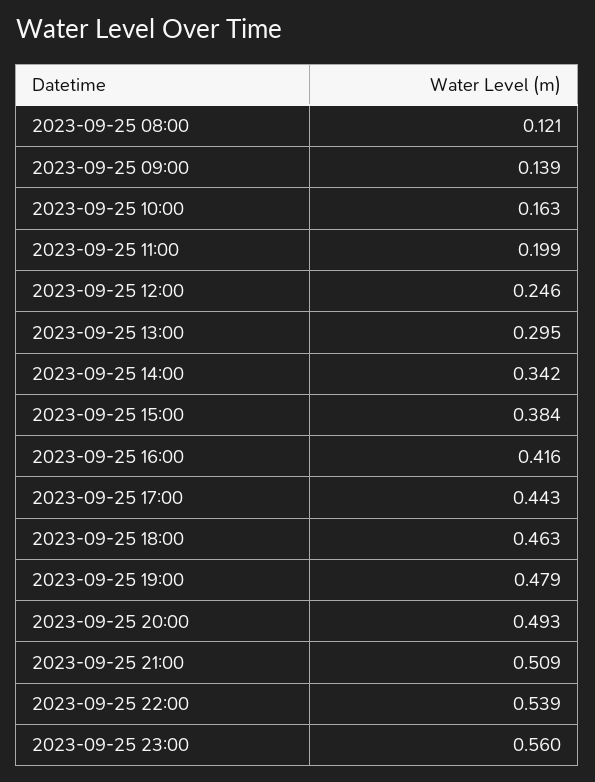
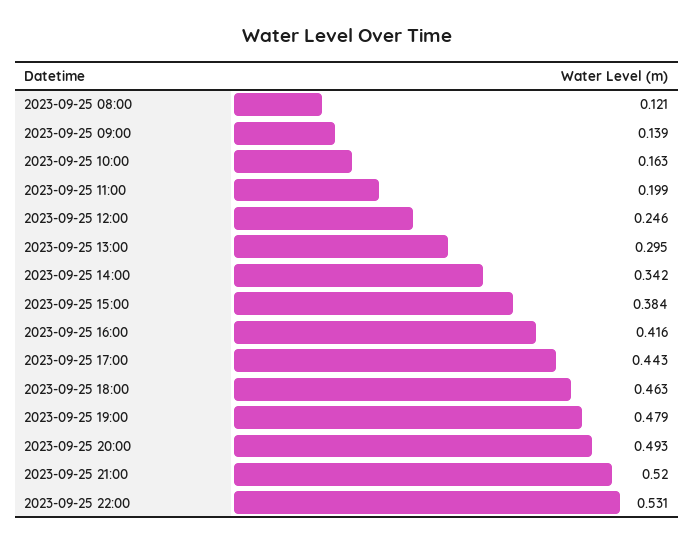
2023-09-25 21:00: 0.509 -> 0.52
2023-09-25 22:00: 0.539 -> 0.531
2023-09-25 23:00: 0.56 -> none

